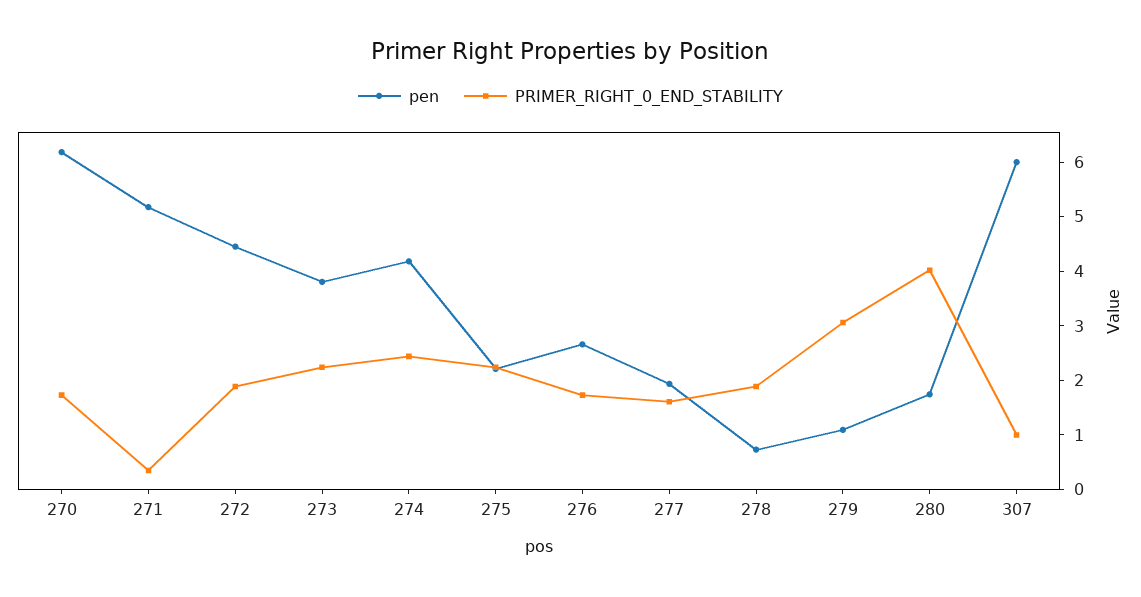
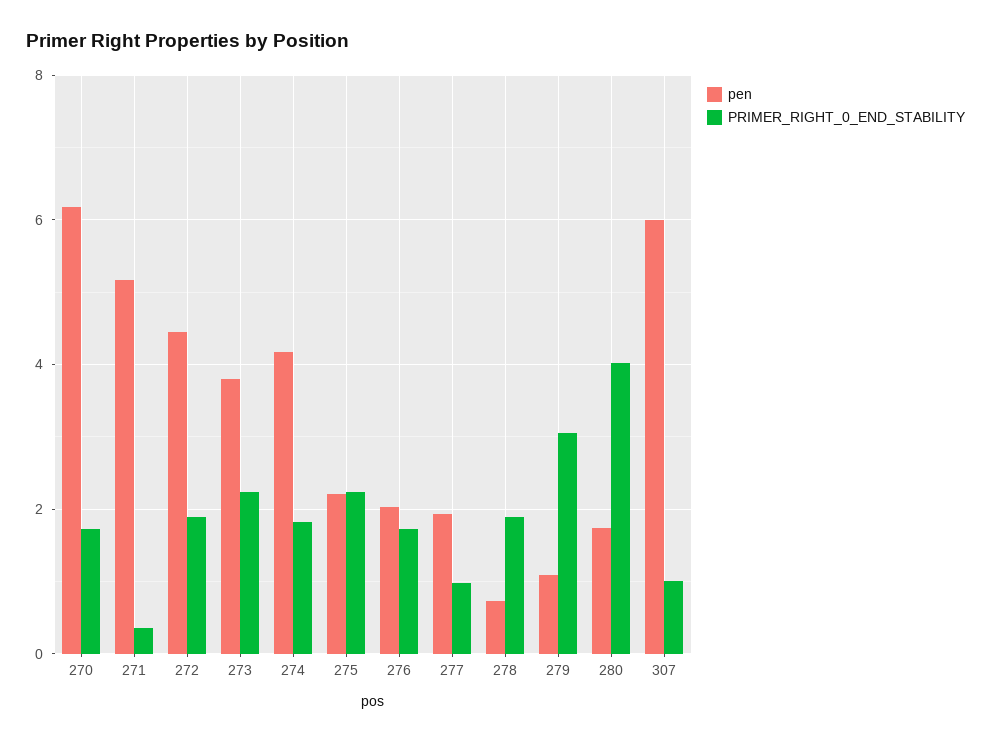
PRIMER_RIGHT_0_END_STABILITY, 274: 2.4 -> 1.8
pen, 276: 2.6 -> 2
PRIMER_RIGHT_0_END_STABILITY, 277: 1.6 -> 1

